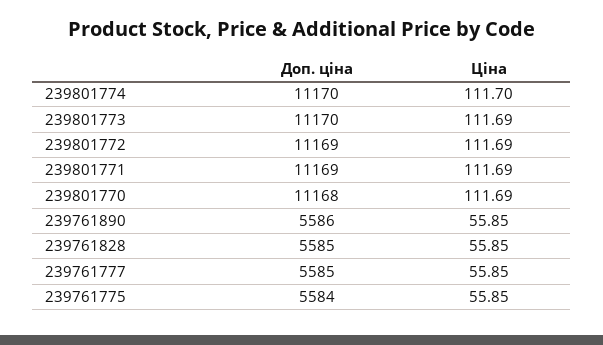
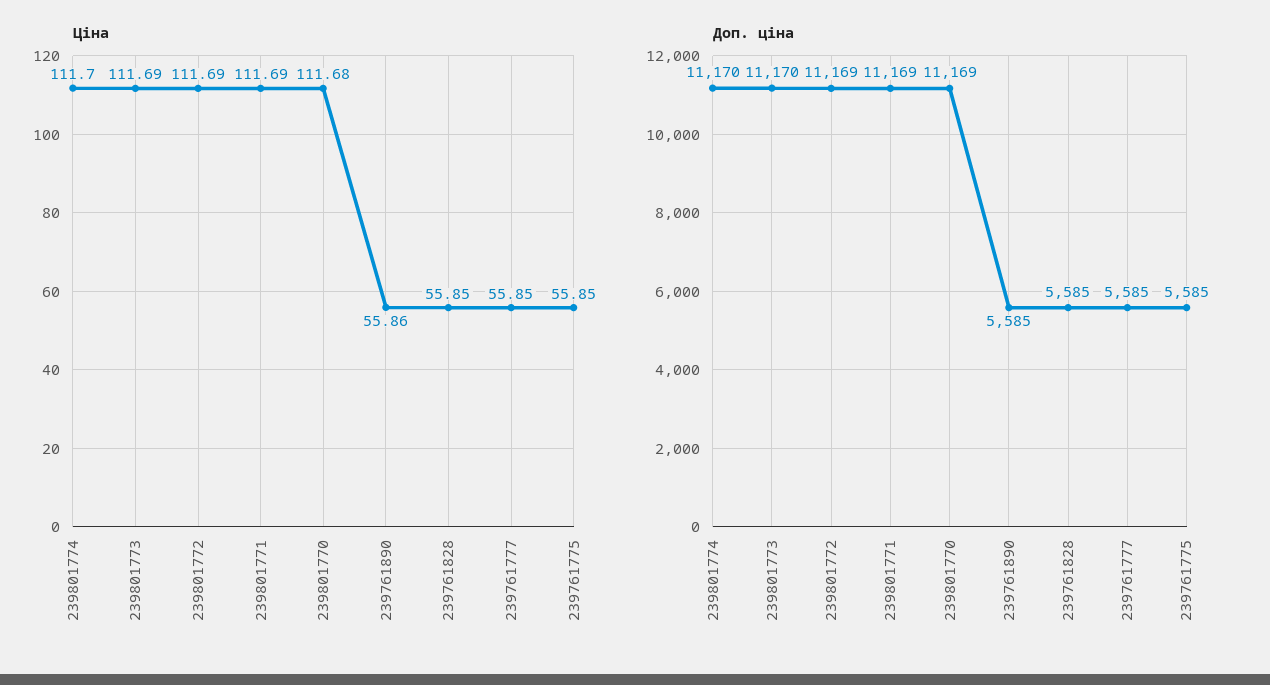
Доп. ціна, 239801770: 11168 -> 11169
Ціна, 239801770: 111.69 -> 111.68
Доп. ціна, 239761890: 5586 -> 5585
Ціна, 239761890: 55.85 -> 55.86
Доп. ціна, 239761775: 5584 -> 5585

